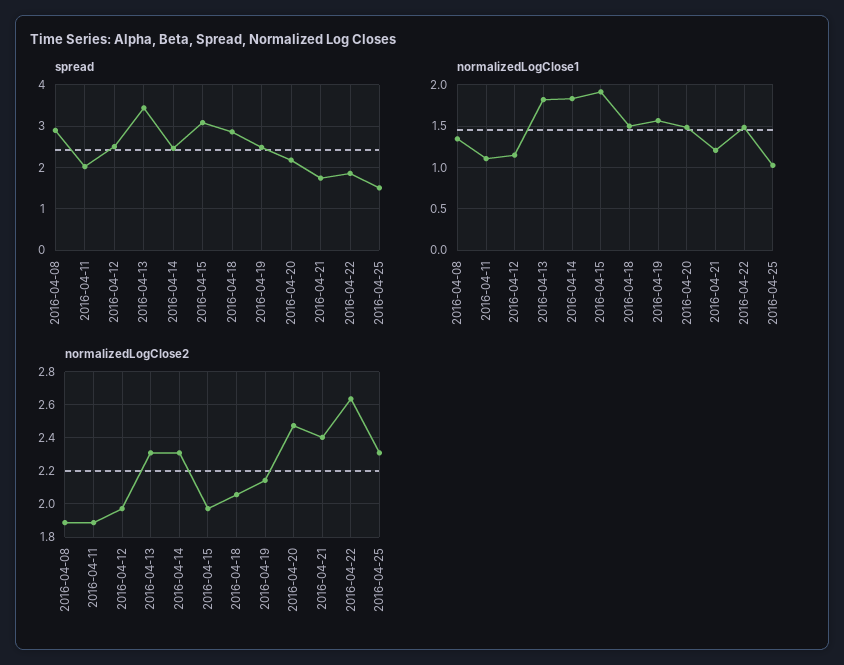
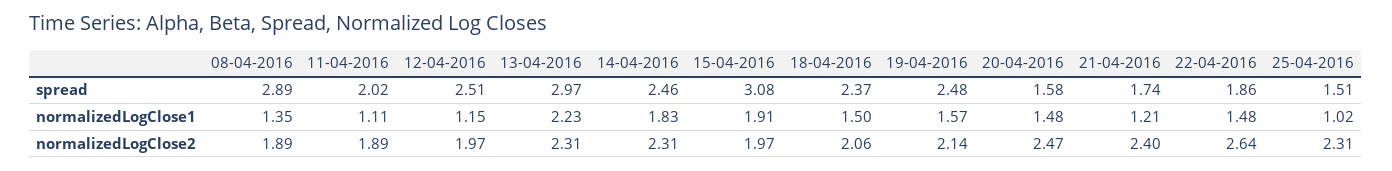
spread, 2016-04-13: 3.4 -> 2.97
spread, 2016-04-18: 2.8 -> 2.37
spread, 2016-04-20: 2.2 -> 1.58
normalizedLogClose1, 2016-04-13: 1.8 -> 2.23

